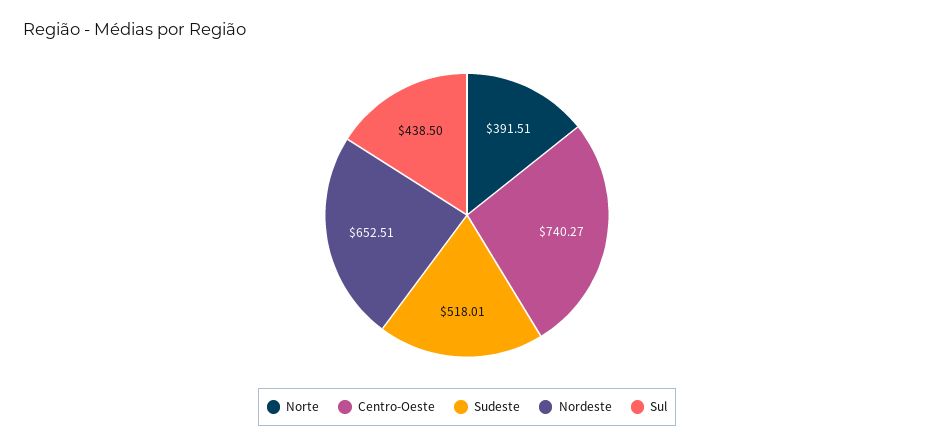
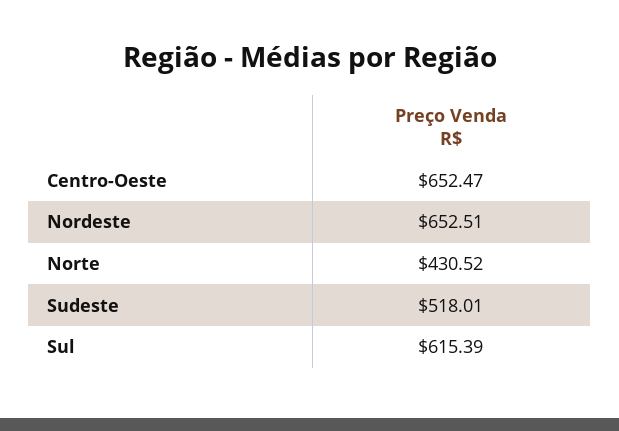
Norte: 391.51 -> 430.52
Centro-Oeste: 740.27 -> 652.47
Sul: 438.5 -> 615.39

